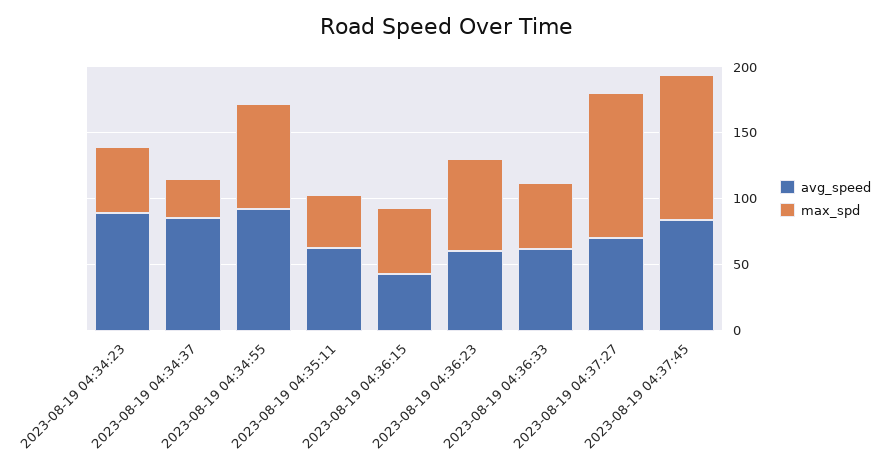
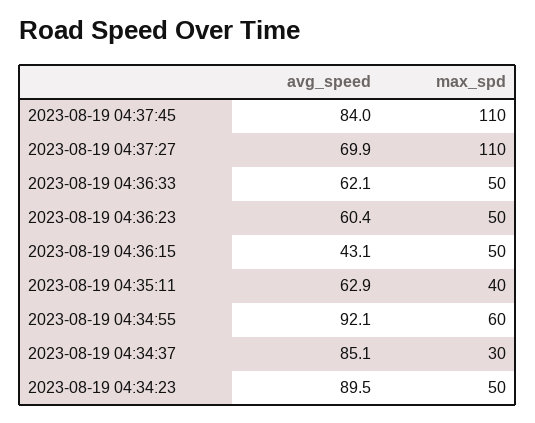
max_spd, 2023-08-19 04:34:55: 80 -> 60
max_spd, 2023-08-19 04:36:23: 70 -> 50

